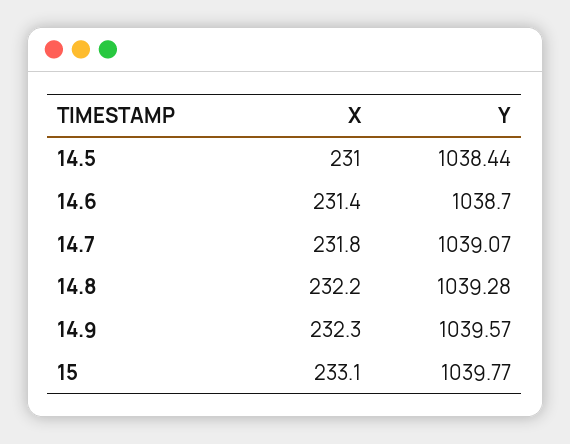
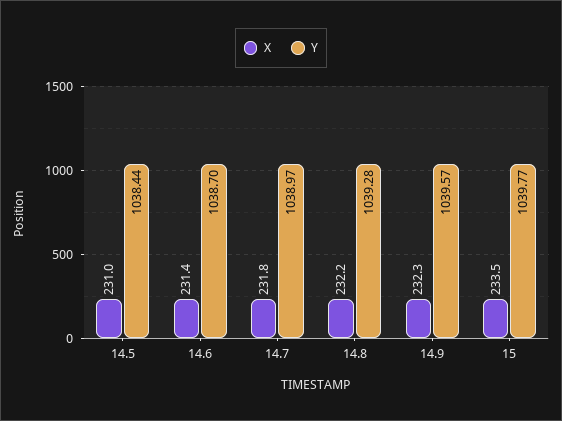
Y, 14.7: 1039.07 -> 1038.97
X, 15: 233.1 -> 233.5

